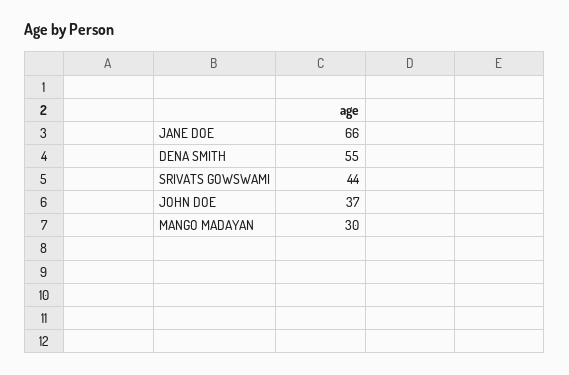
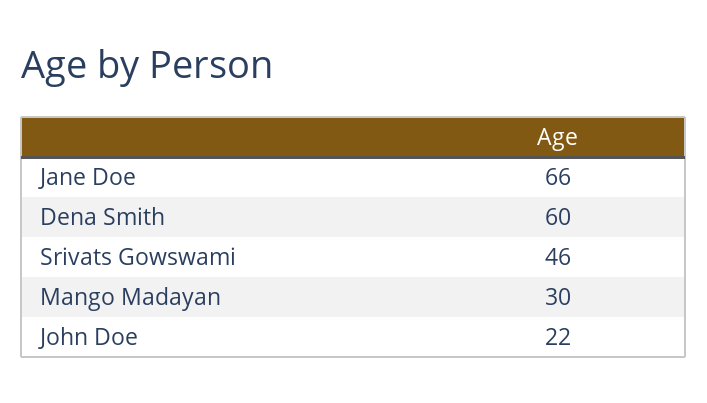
DENA SMITH: 55 -> 60
SRIVATS GOWSWAMI: 44 -> 46
JOHN DOE: 37 -> 22

